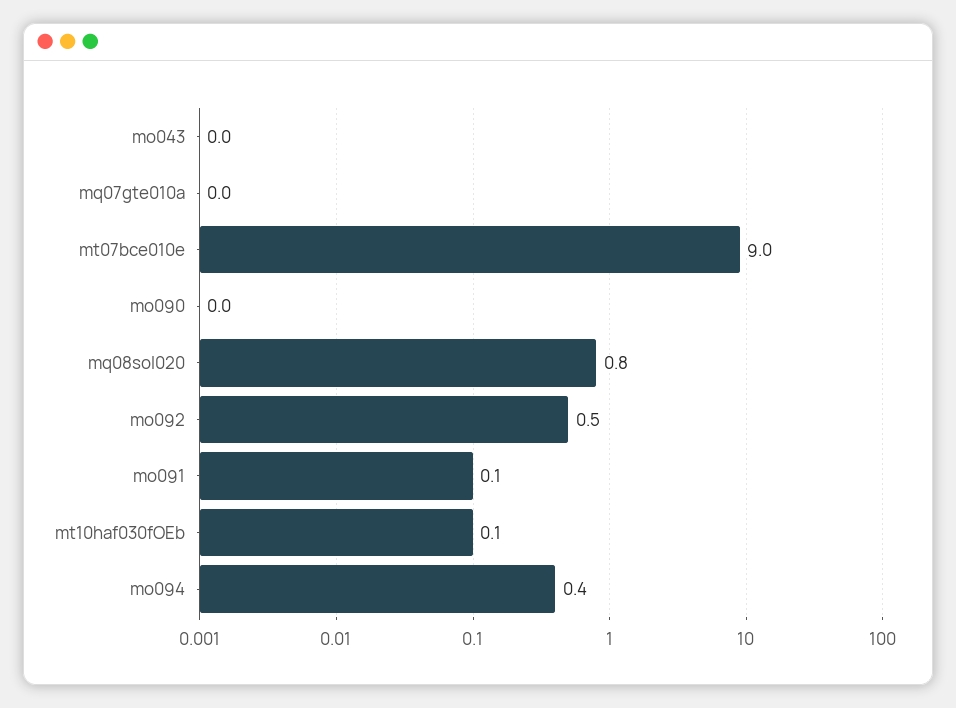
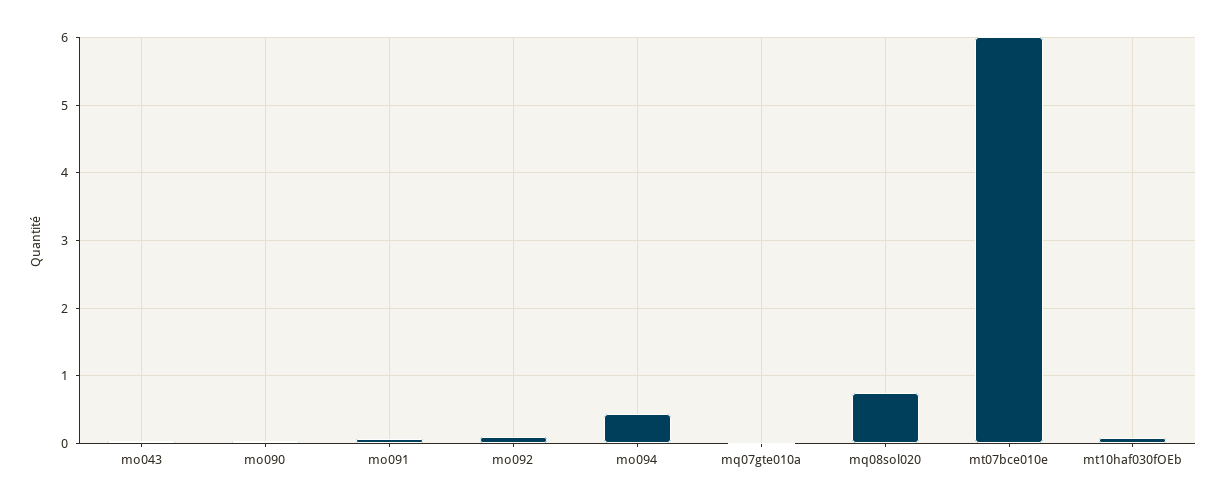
mt07bce010e: 9 -> 6
mo092: 0.5 -> 0.1

